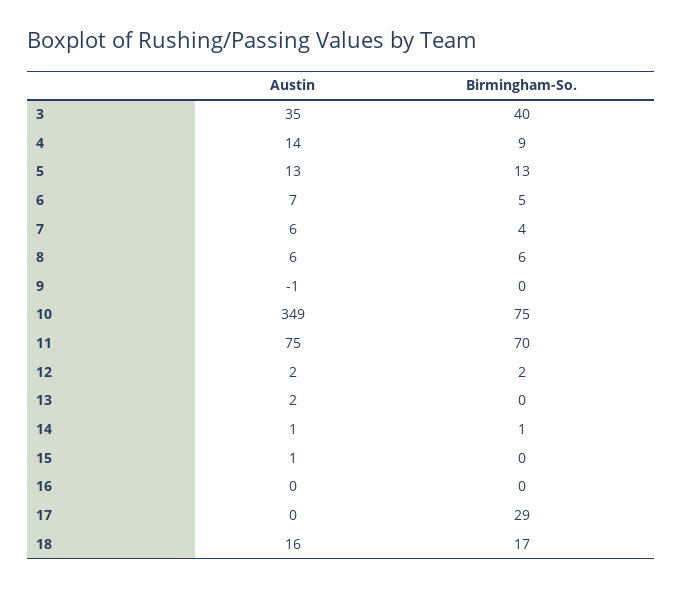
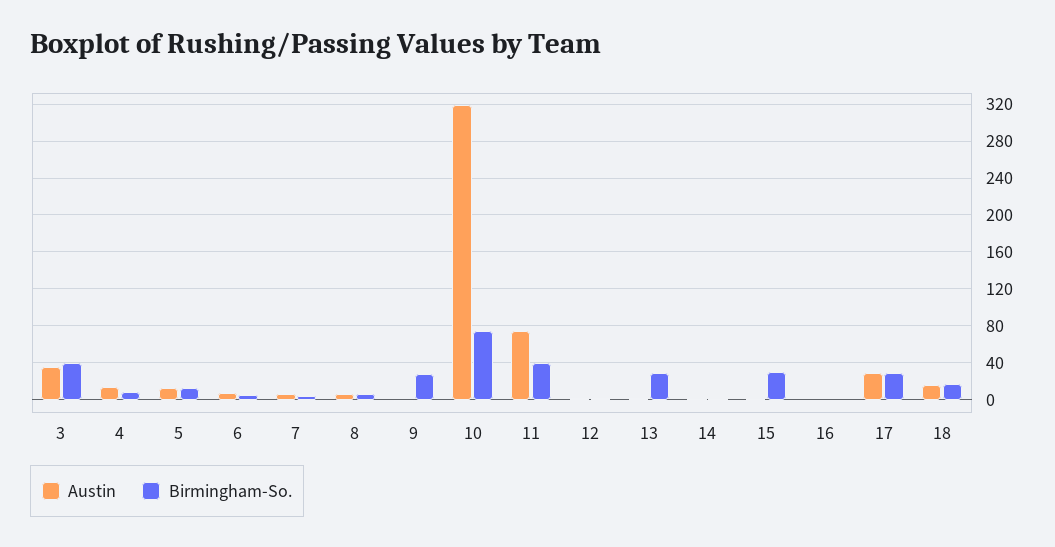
Birmingham-So., 9: 0 -> 30
Austin, 10: 349 -> 320
Birmingham-So., 11: 70 -> 40
Birmingham-So., 13: 0 -> 30
Birmingham-So., 15: 0 -> 30
Austin, 17: 0 -> 30

